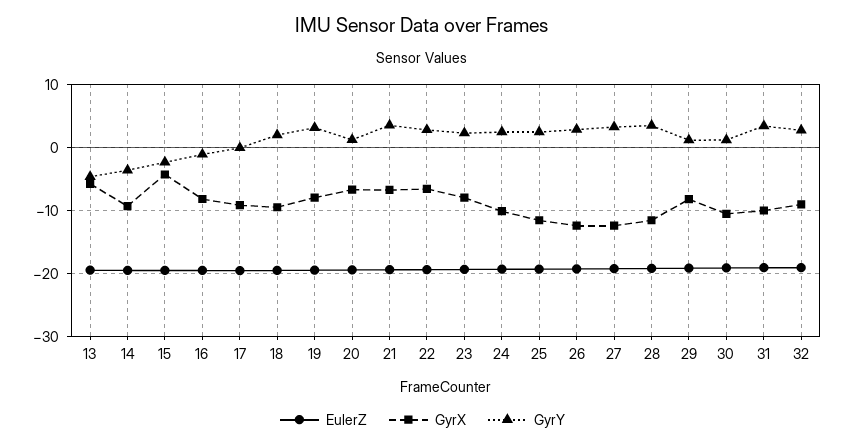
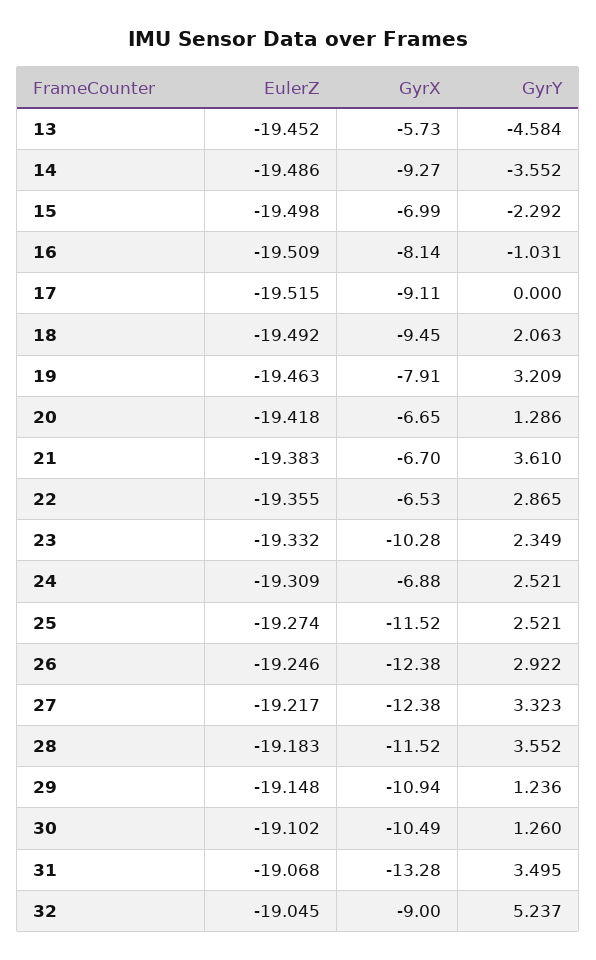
GyrX, 15: -4 -> -6.99
GyrX, 23: -8 -> -10.28
GyrX, 24: -10 -> -6.88
GyrX, 29: -8 -> -10.94
GyrX, 31: -10 -> -13.28
GyrY, 32: 3 -> 5.237

